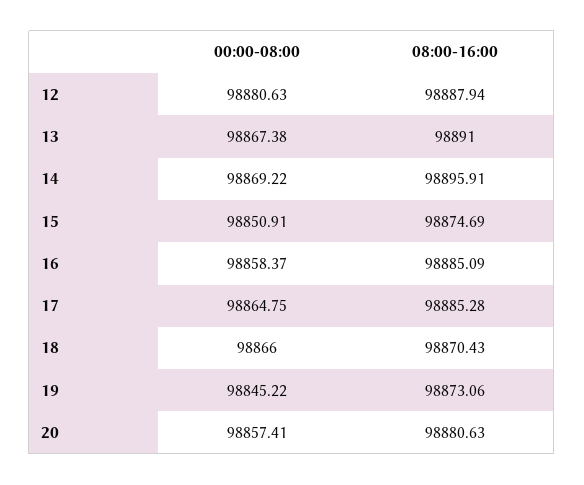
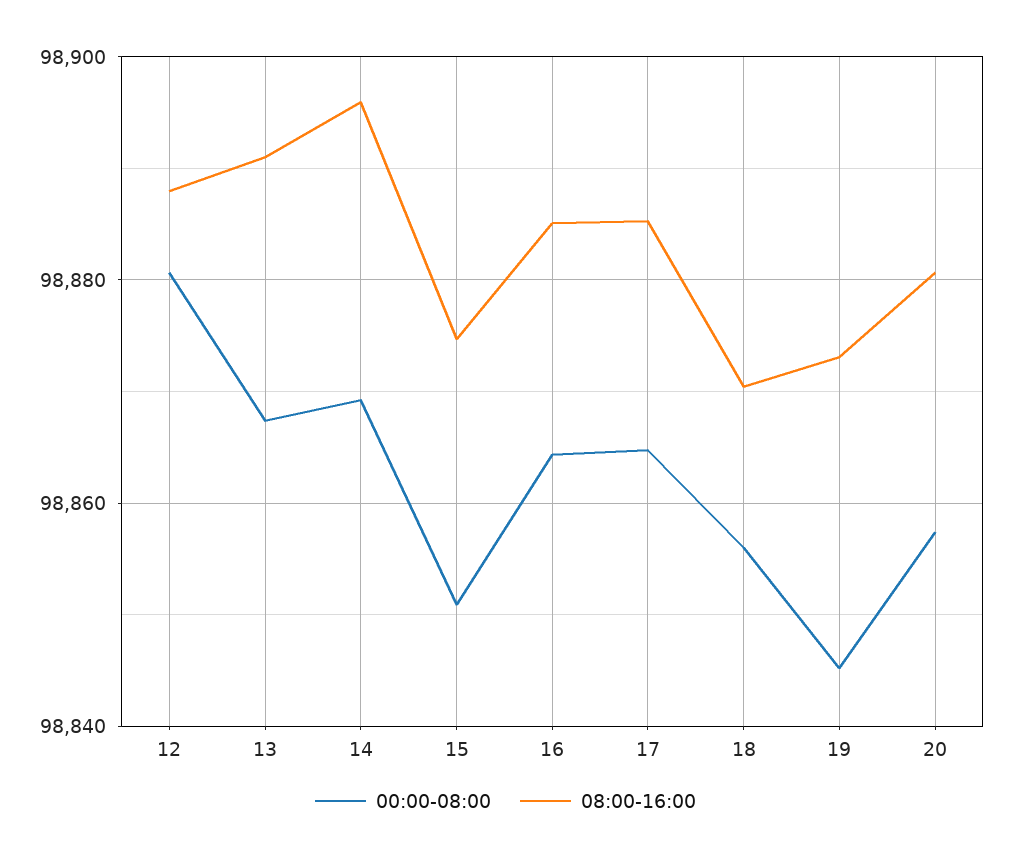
00:00-08:00, 16: 98858.37 -> 98864
00:00-08:00, 18: 98866 -> 98856

